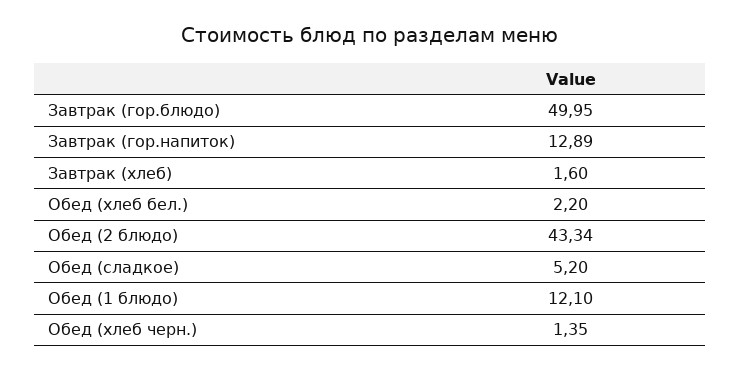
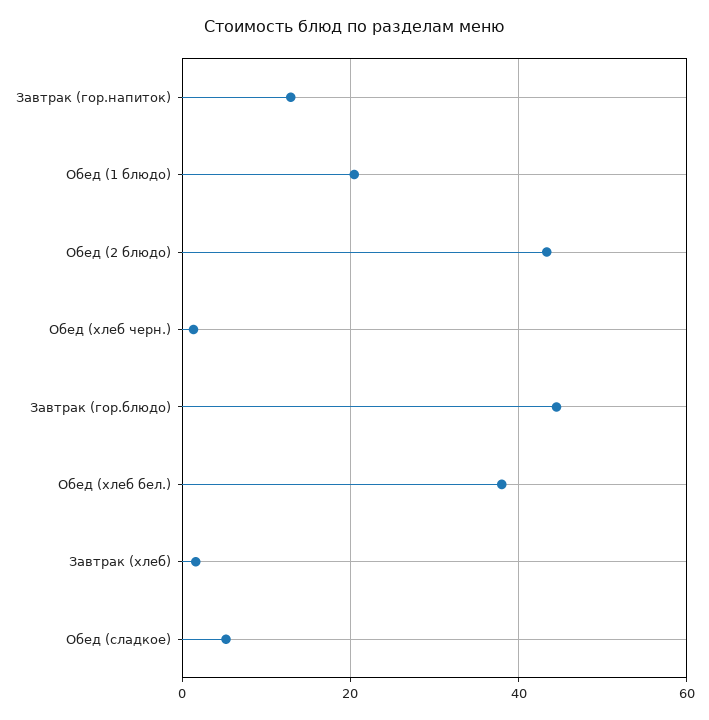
Завтрак (гор.блюдо): 49.95 -> 44
Обед (хлеб бел.): 2.2 -> 38
Обед (1 блюдо): 12.1 -> 20

